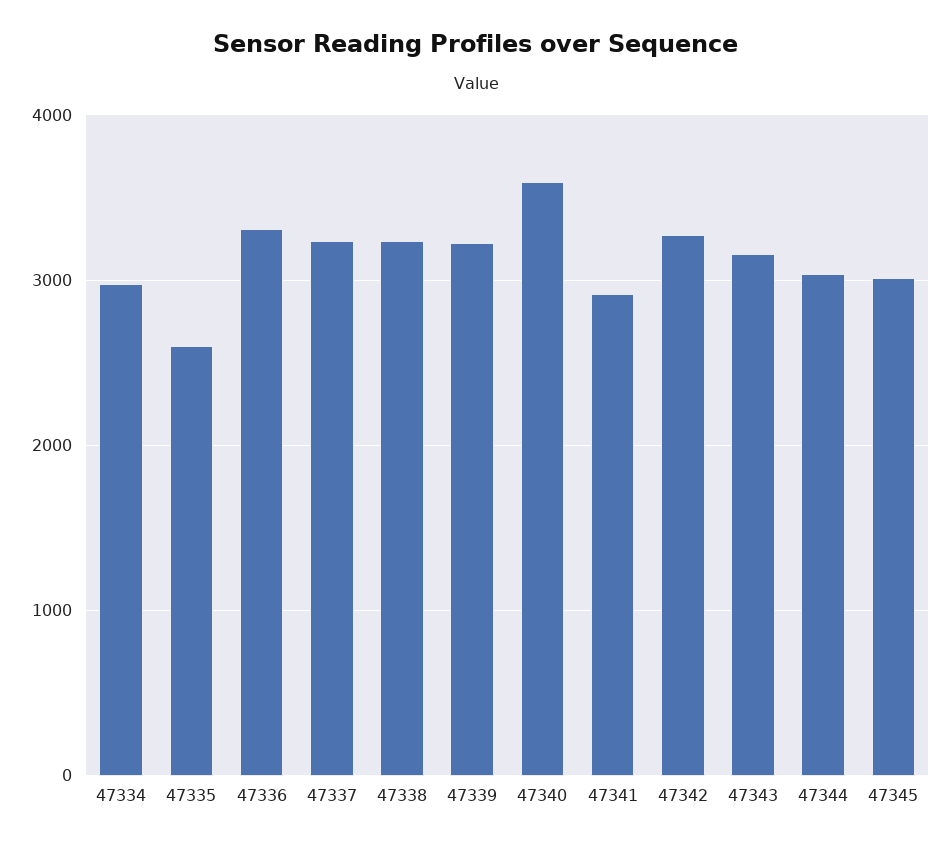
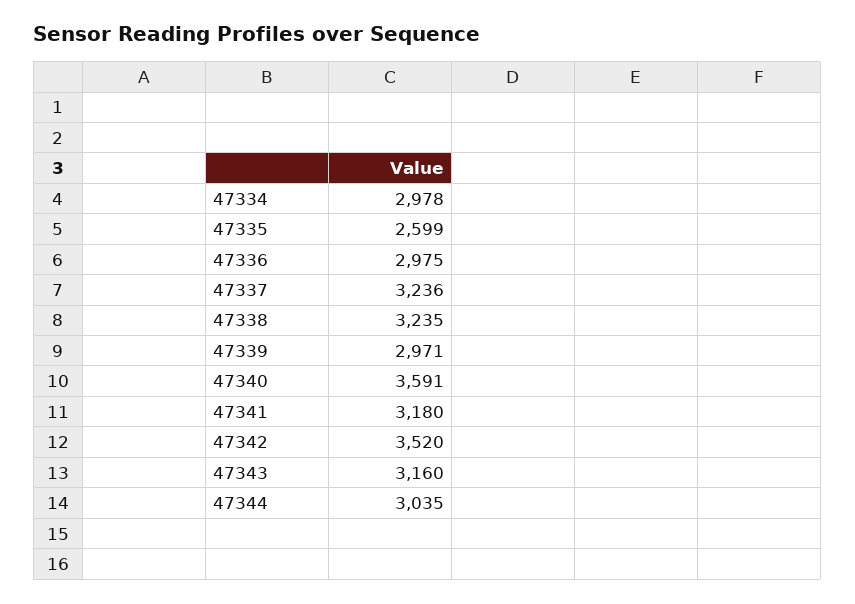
47336: 3300 -> 2975
47339: 3200 -> 2971
47341: 2900 -> 3180
47342: 3300 -> 3520
47345: 3000 -> none

